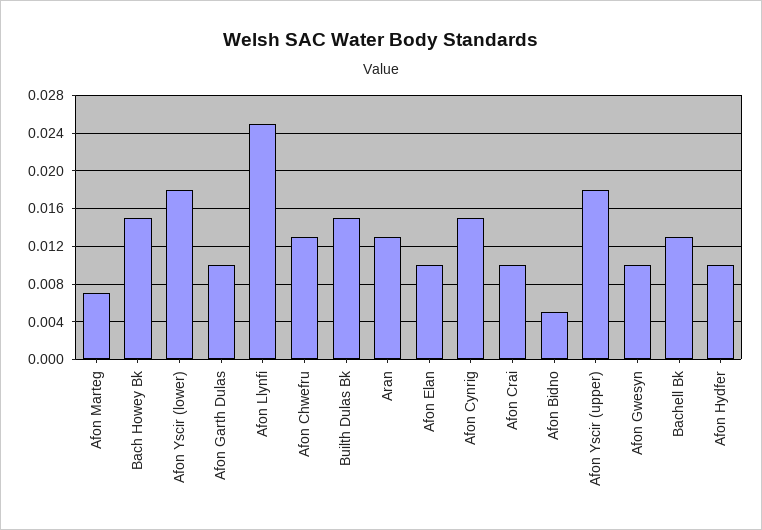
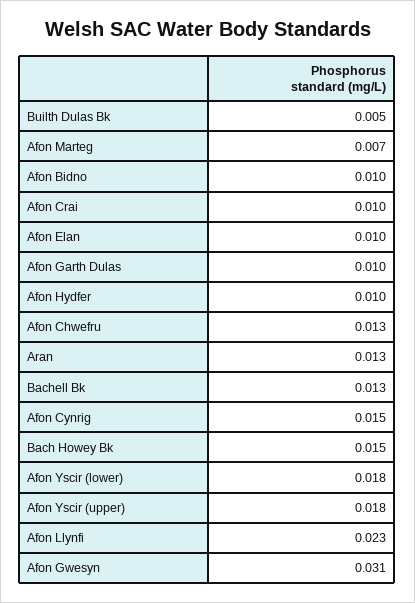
Afon Llynfi: 0.025 -> 0.023
Builth Dulas Bk: 0.015 -> 0.005
Afon Bidno: 0.005 -> 0.01
Afon Gwesyn: 0.01 -> 0.031

